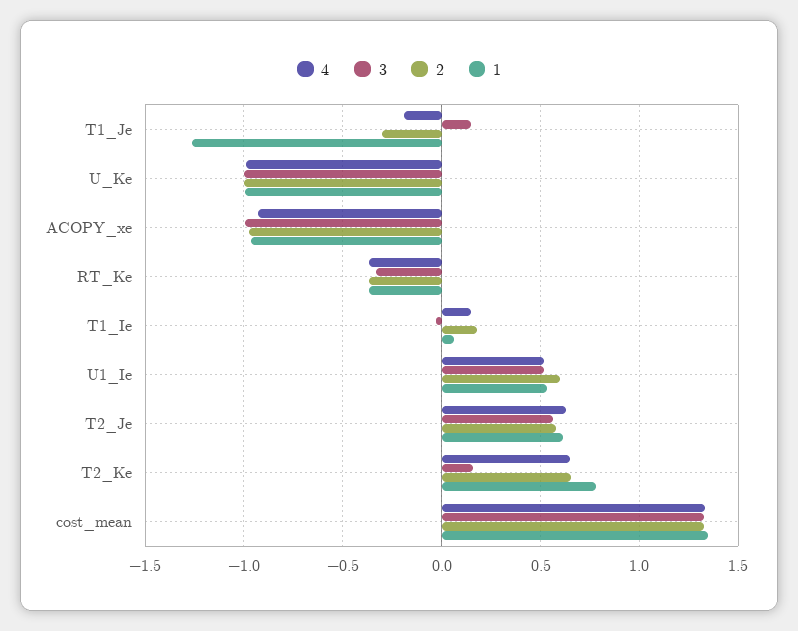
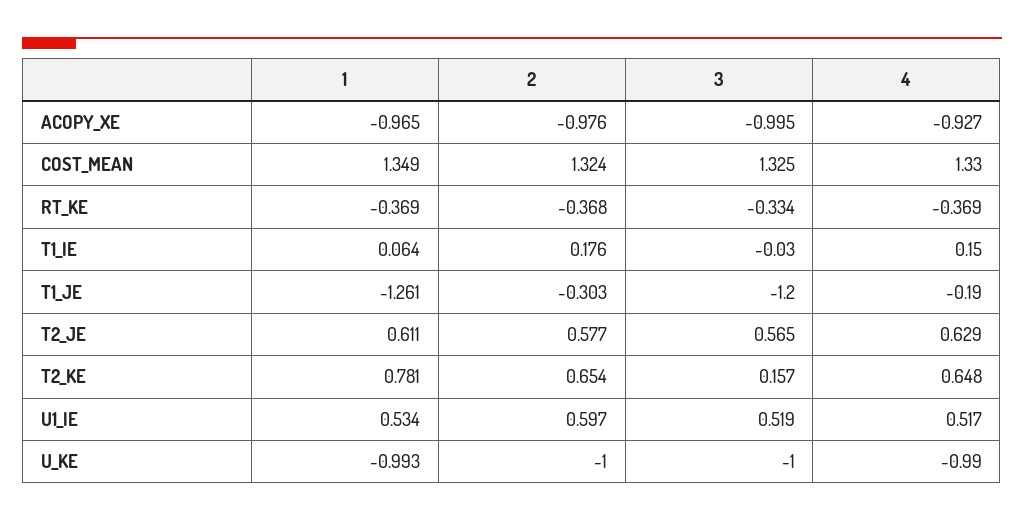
3, T1_Je: 0.15 -> -1.2

